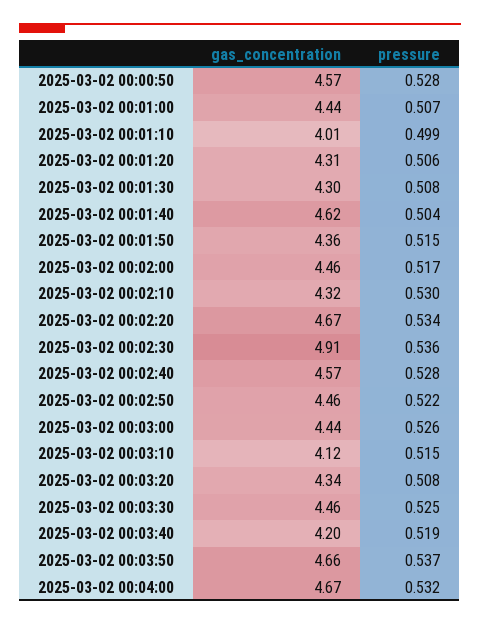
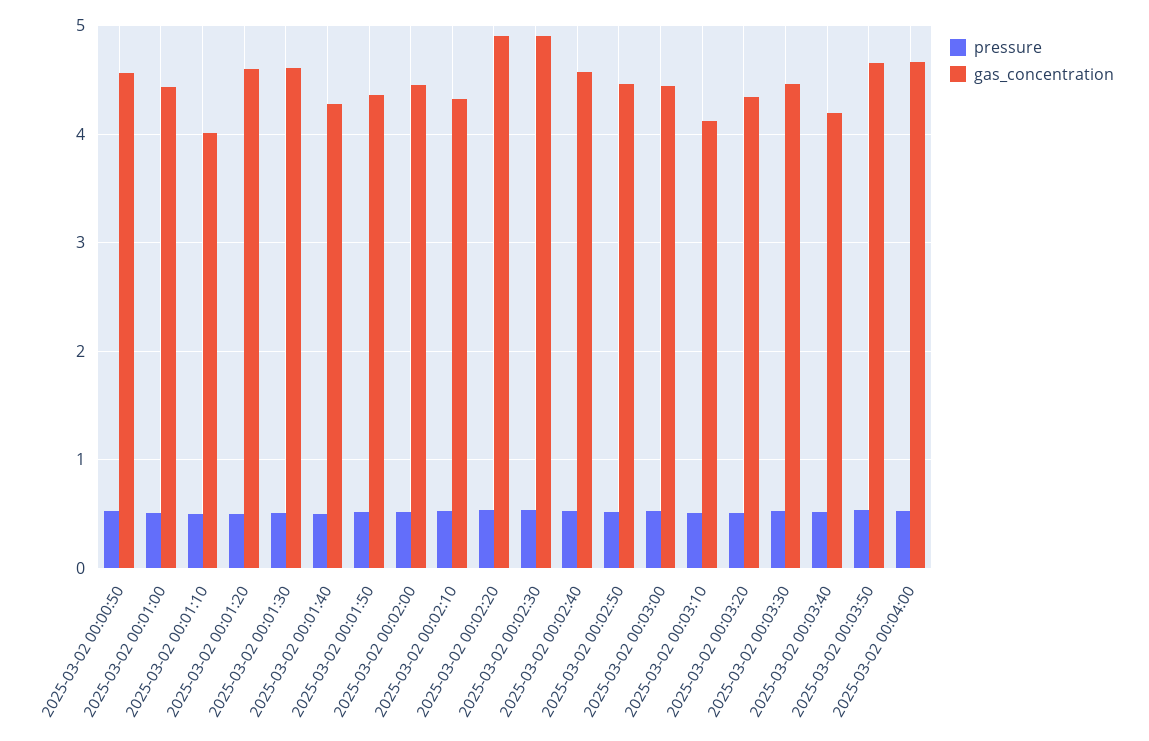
gas_concentration, 2025-03-02 00:01:20: 4.31 -> 4.6
gas_concentration, 2025-03-02 00:01:30: 4.3 -> 4.6
gas_concentration, 2025-03-02 00:01:40: 4.62 -> 4.3
gas_concentration, 2025-03-02 00:02:20: 4.67 -> 4.9

